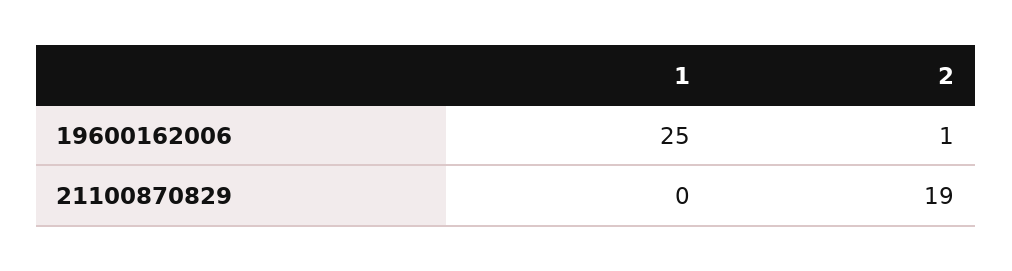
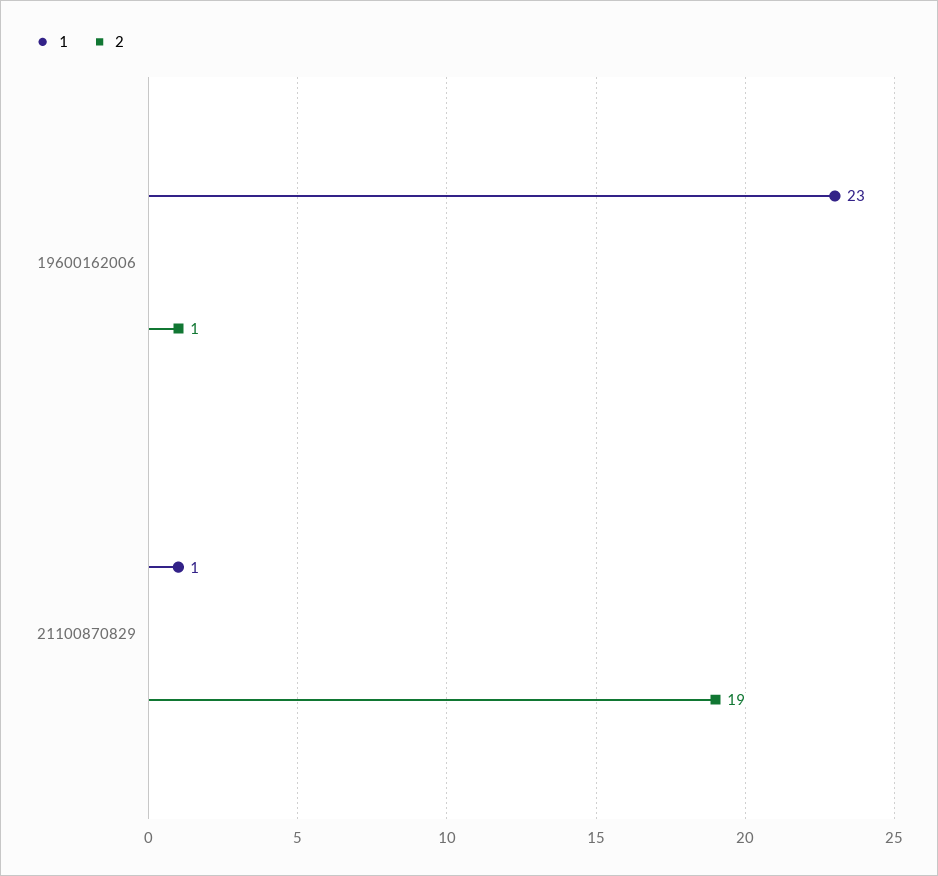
1, 19600162006: 25 -> 23
1, 21100870829: 0 -> 1

